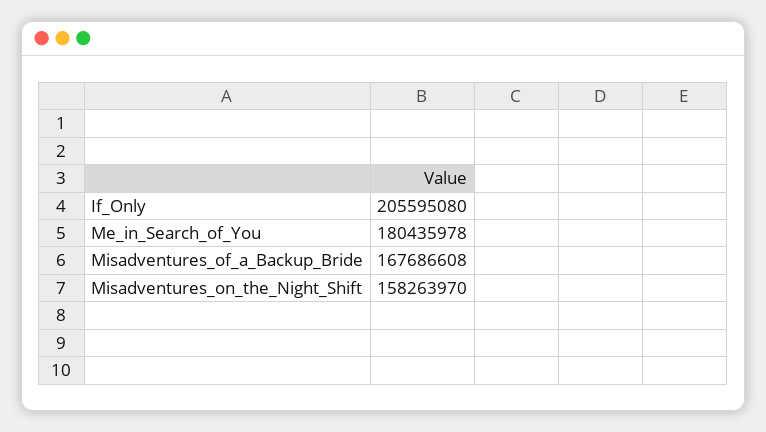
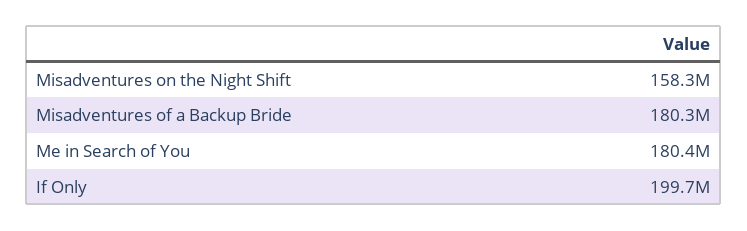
If_Only: 205595080 -> 199700000
Misadventures_of_a_Backup_Bride: 167686608 -> 180300000

